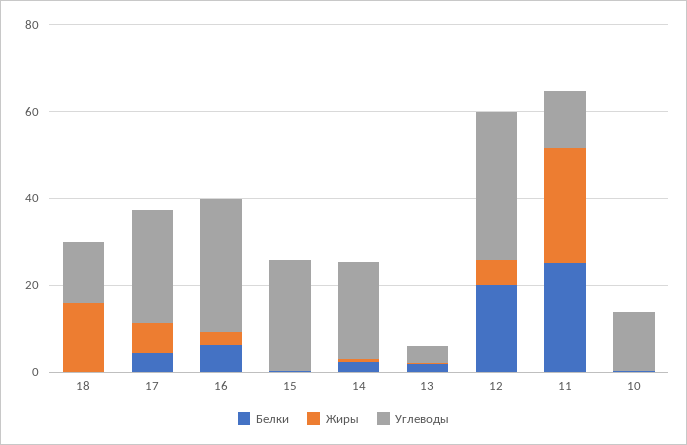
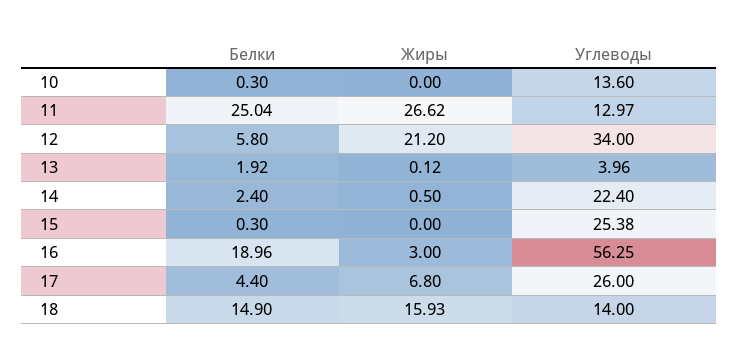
Белки, 18: 0 -> 14.9
Белки, 16: 5 -> 18.96
Углеводы, 16: 30 -> 56.25
Белки, 12: 20 -> 5.8
Жиры, 12: 5 -> 21.2

